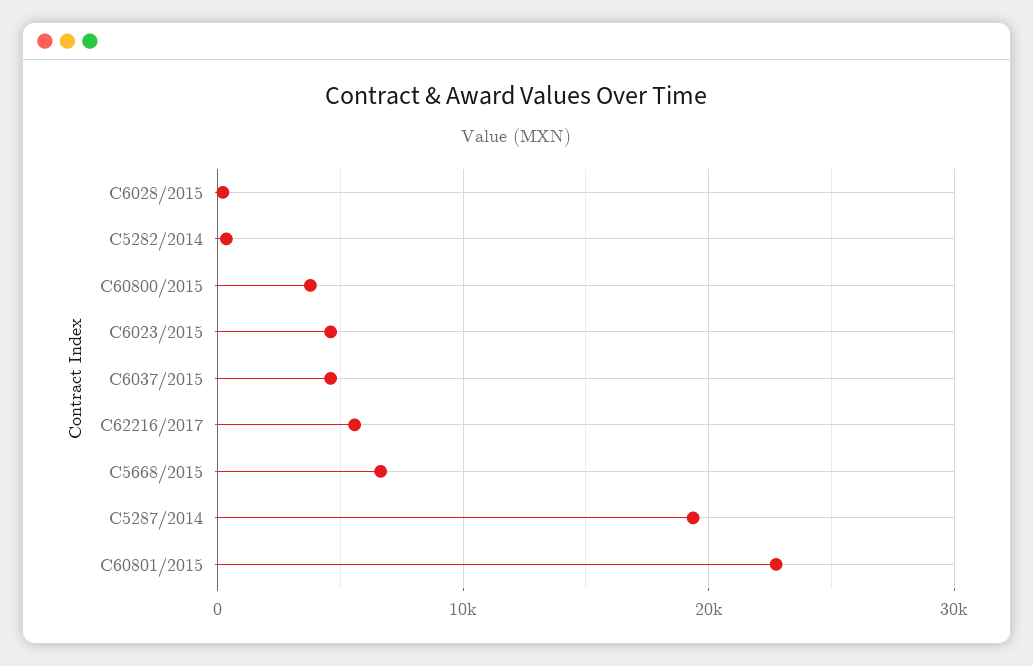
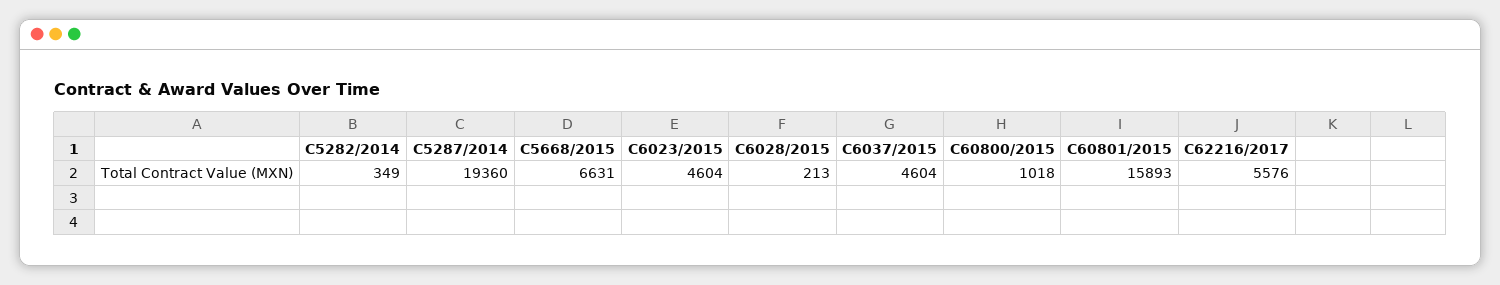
C60800/2015: 4000 -> 1018
C60801/2015: 23000 -> 15893

